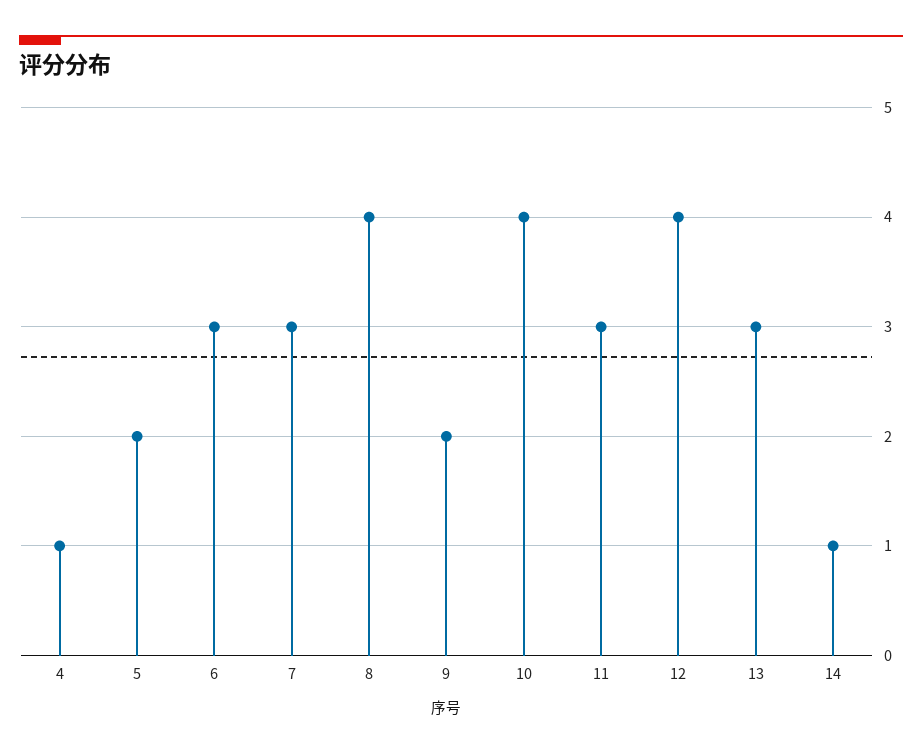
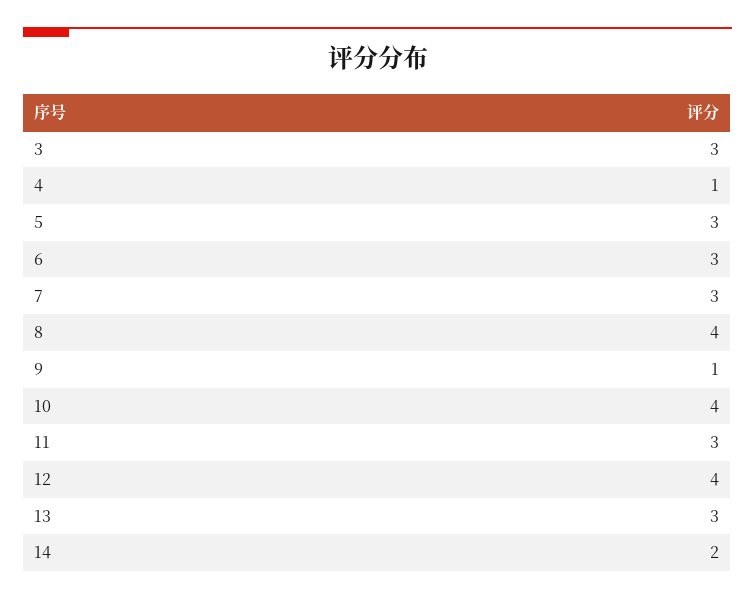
5: 2 -> 3
9: 2 -> 1
14: 1 -> 2
3: none -> 3

